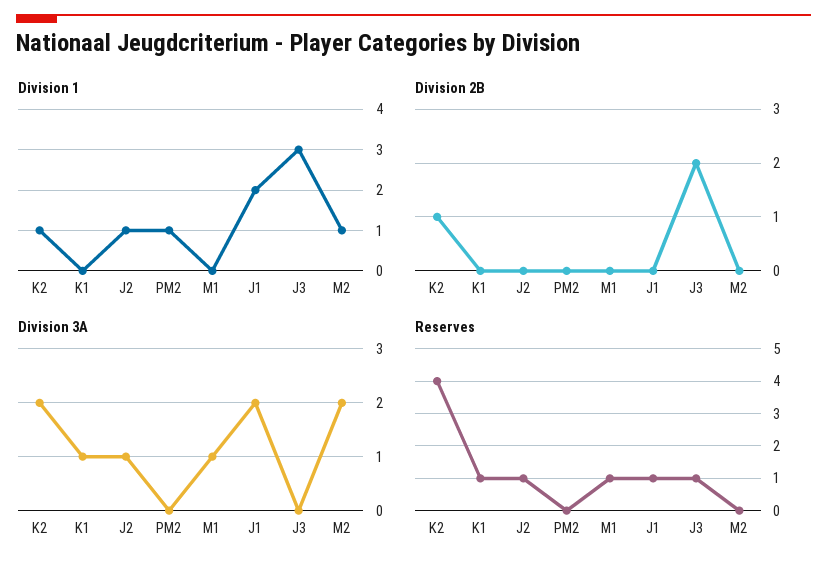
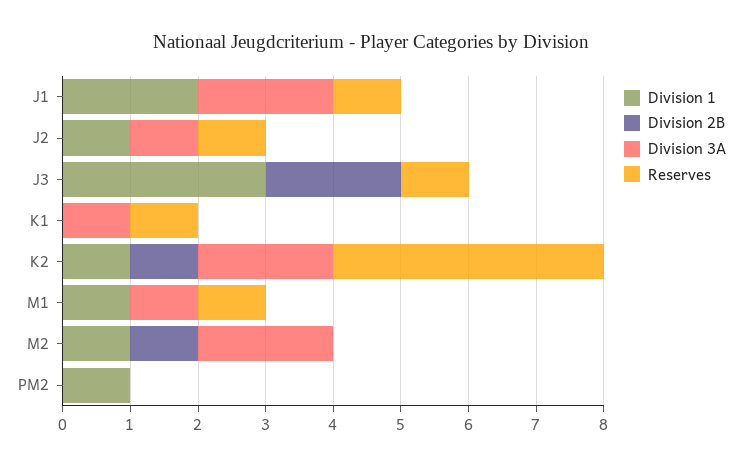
Division 1, M1: 0 -> 1
Division 2B, M2: 0 -> 1

